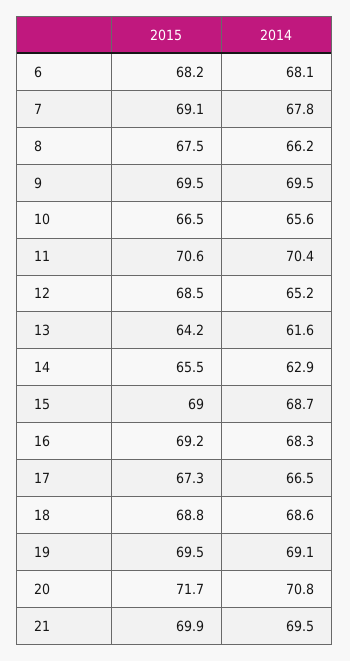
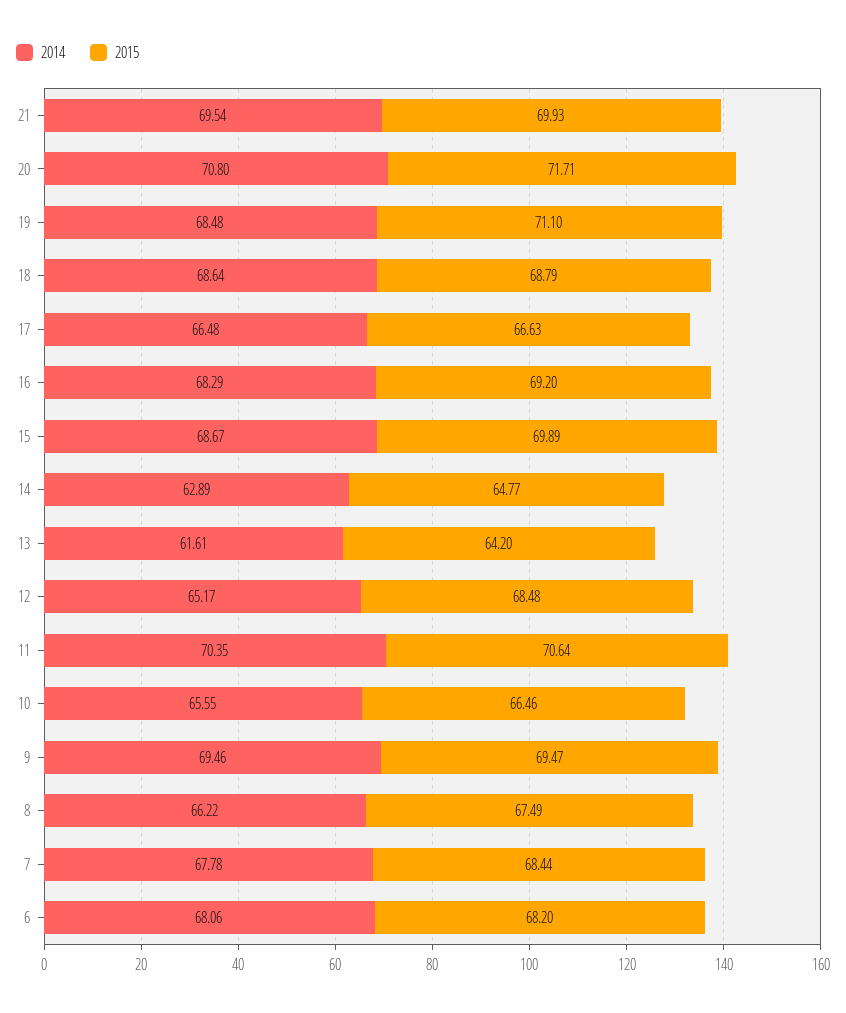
2015, 7: 69.1 -> 68.44
2015, 14: 65.5 -> 64.77
2015, 15: 69 -> 69.89
2015, 17: 67.3 -> 66.63
2015, 19: 69.5 -> 71.1
2014, 19: 69.1 -> 68.48

